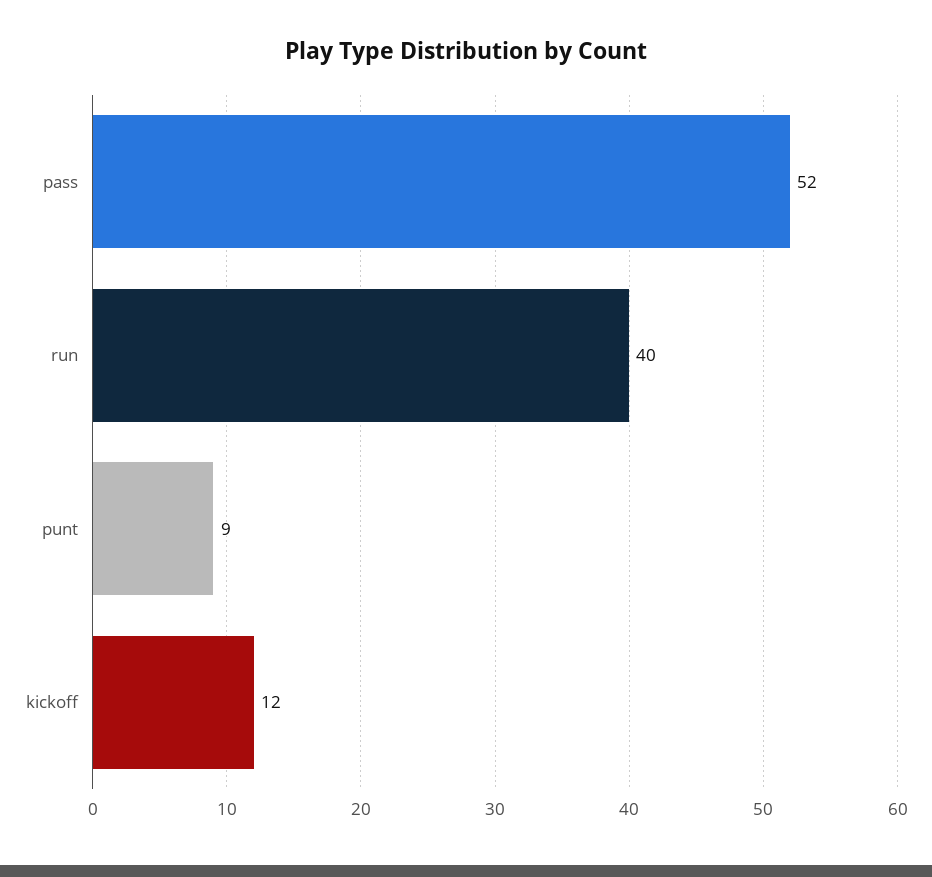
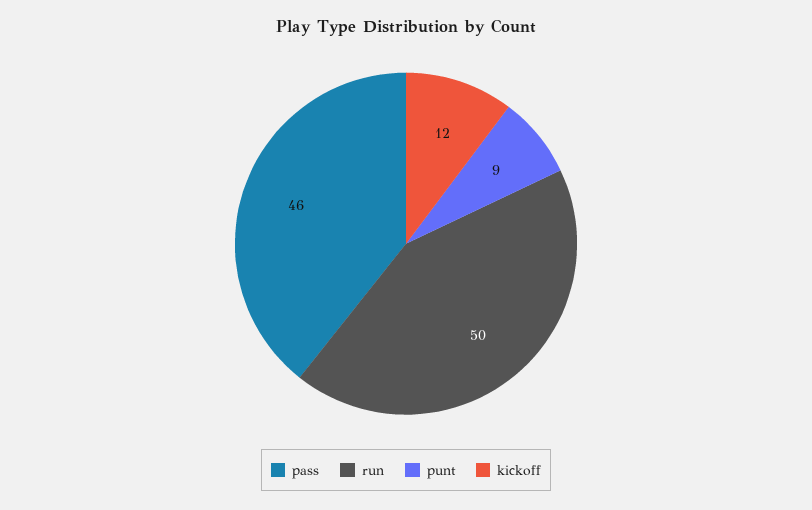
pass: 52 -> 46
run: 40 -> 50

